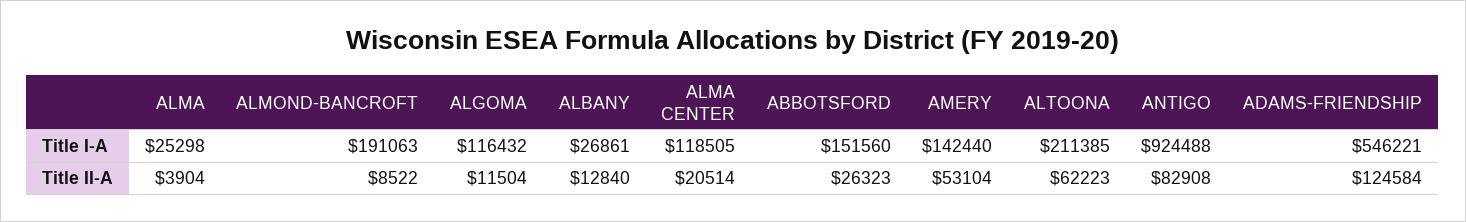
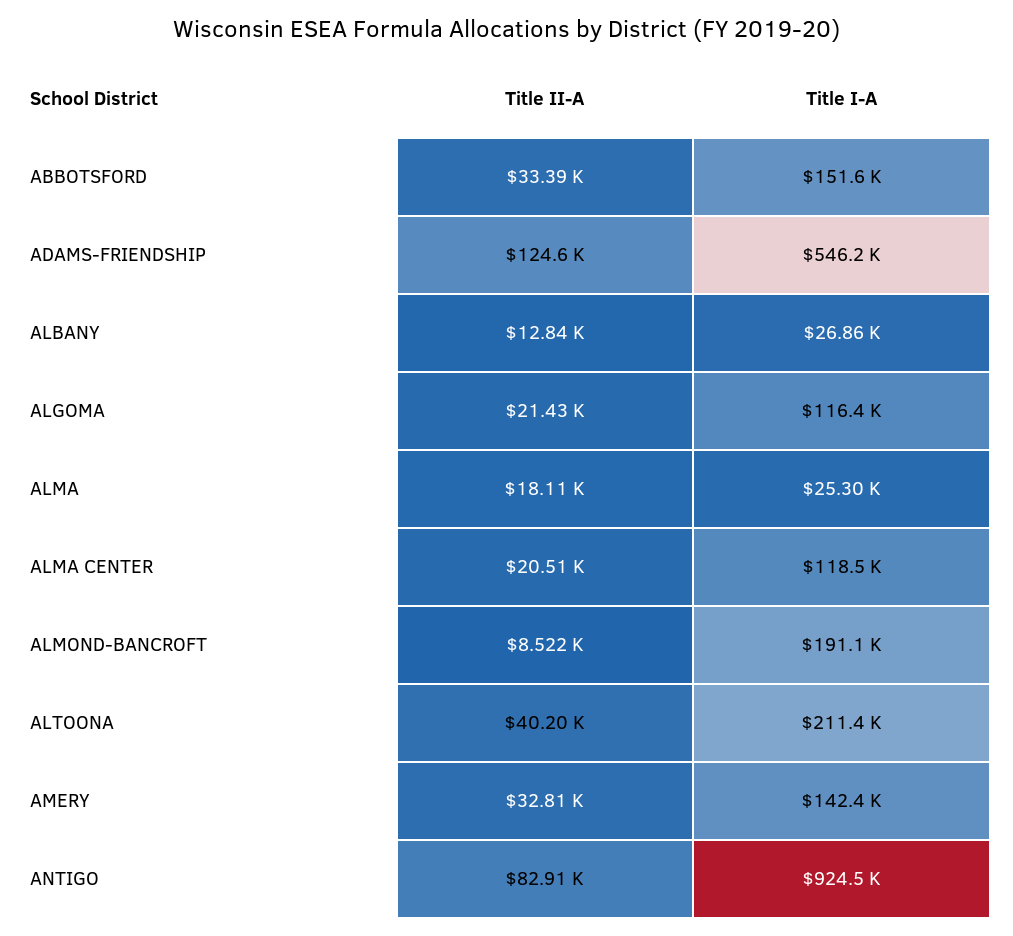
ALMA, Title II-A: 3904 -> 18110
ALGOMA, Title II-A: 11504 -> 21430
ABBOTSFORD, Title II-A: 26323 -> 33390
AMERY, Title II-A: 53104 -> 32810
ALTOONA, Title II-A: 62223 -> 40200

